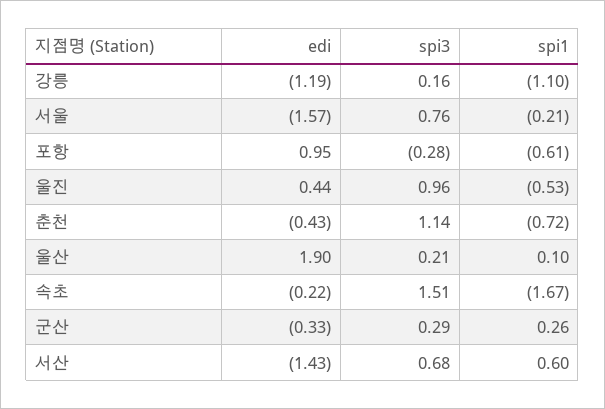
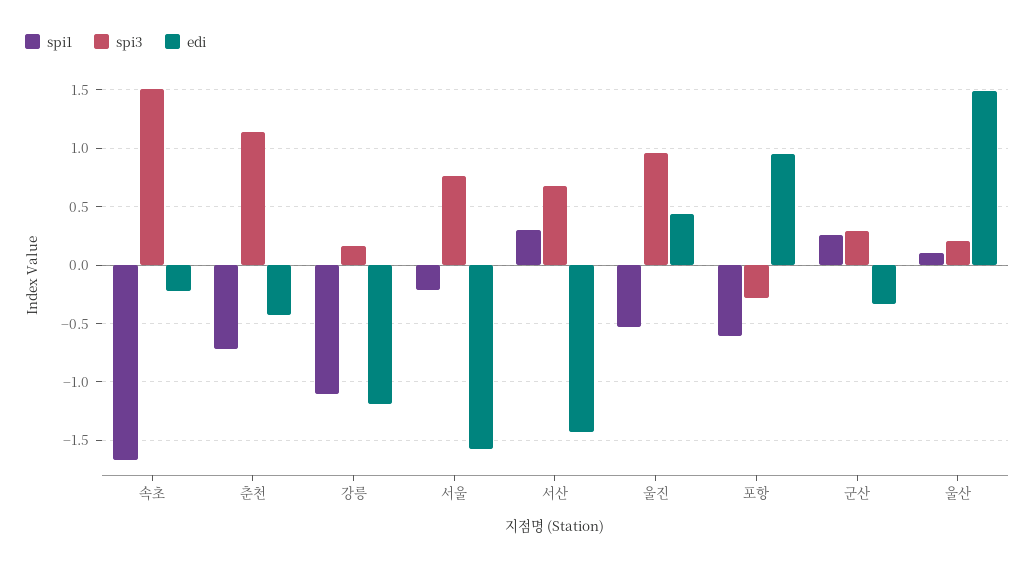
edi, 울산: 1.9 -> 1.5
spi1, 서산: 0.6 -> 0.3

